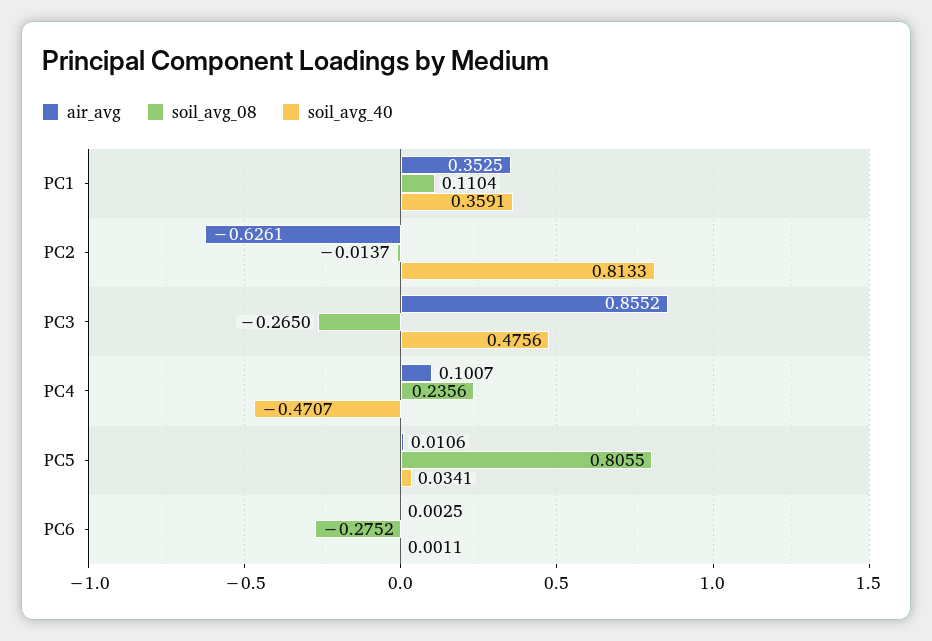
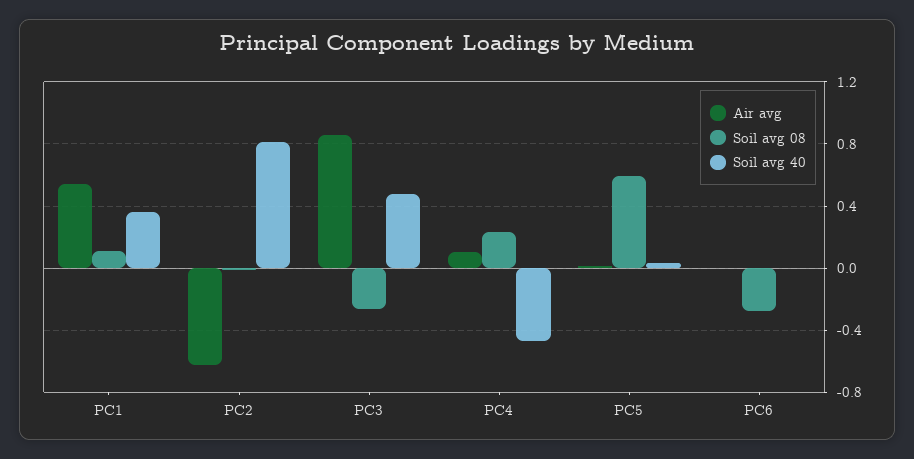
air_avg, PC1: 0.3525 -> 0.55
soil_avg_08, PC5: 0.8055 -> 0.6

